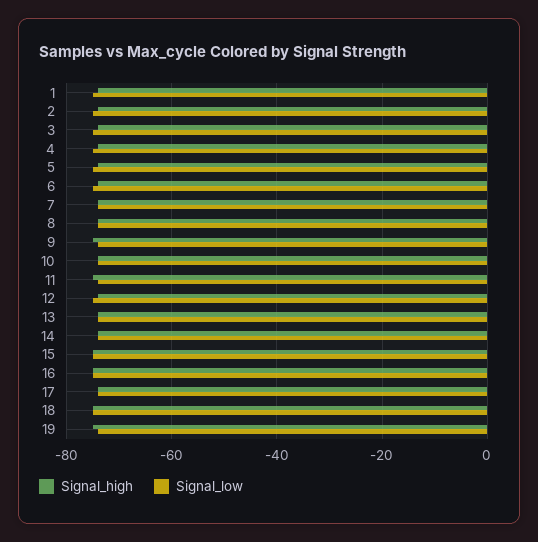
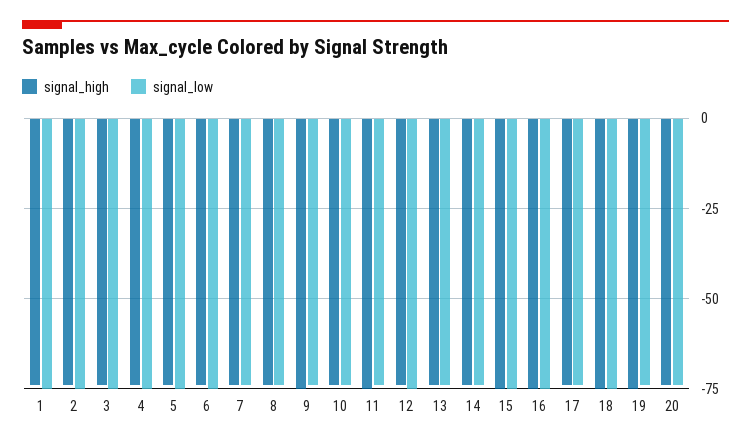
Signal_high, 20: none -> -75
Signal_low, 20: none -> -75

